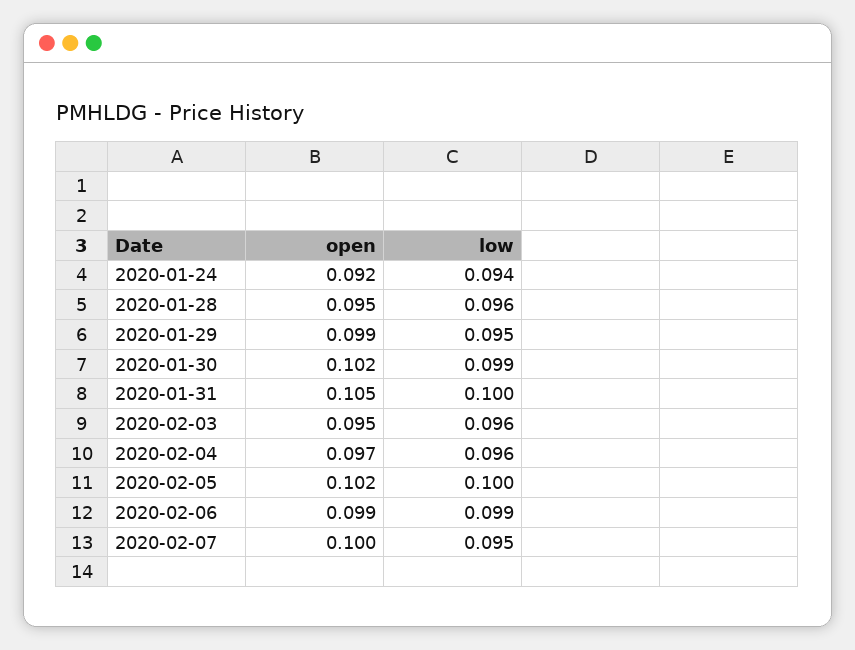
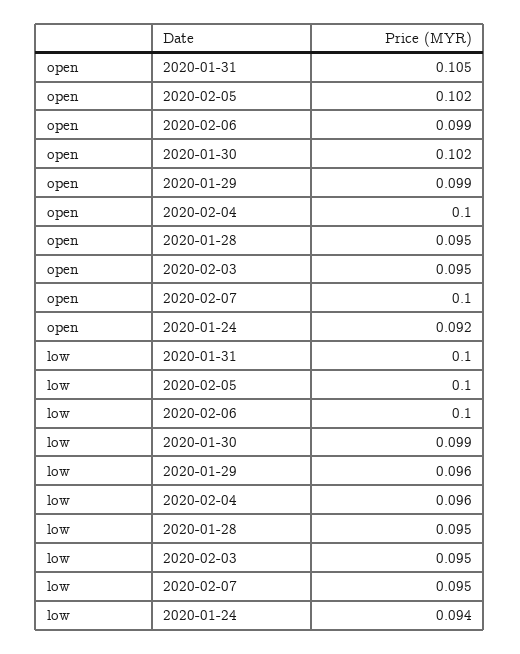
low, 2020-01-28: 0.096 -> 0.095
low, 2020-01-29: 0.095 -> 0.096
low, 2020-02-03: 0.096 -> 0.095
open, 2020-02-04: 0.097 -> 0.1
low, 2020-02-06: 0.099 -> 0.1

